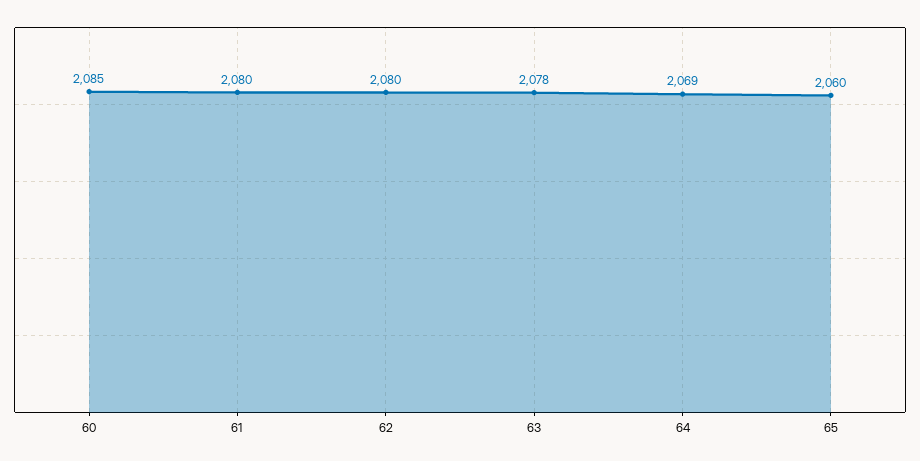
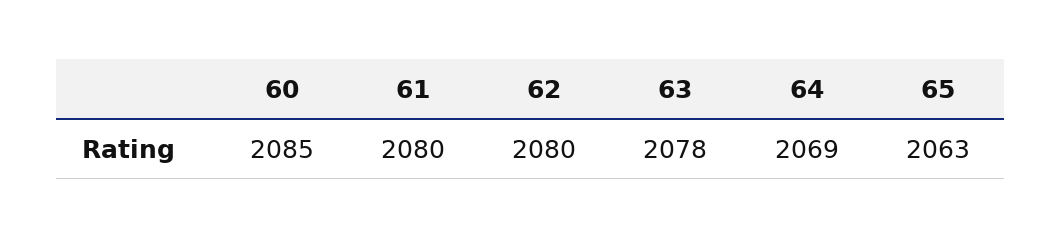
65: 2060 -> 2063

